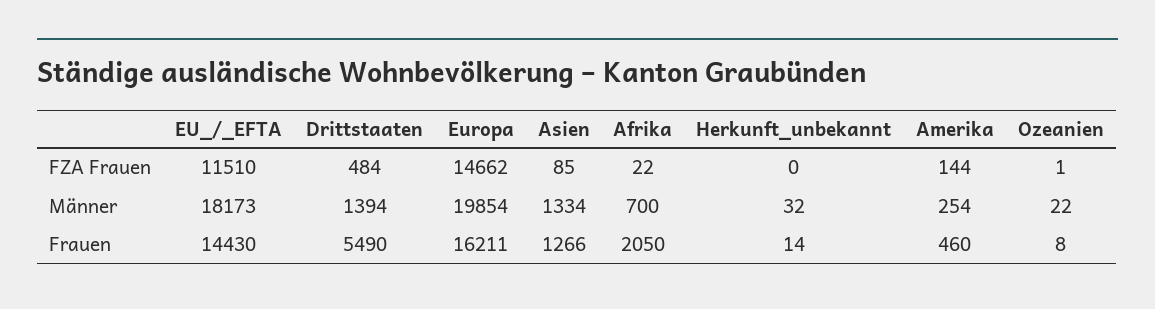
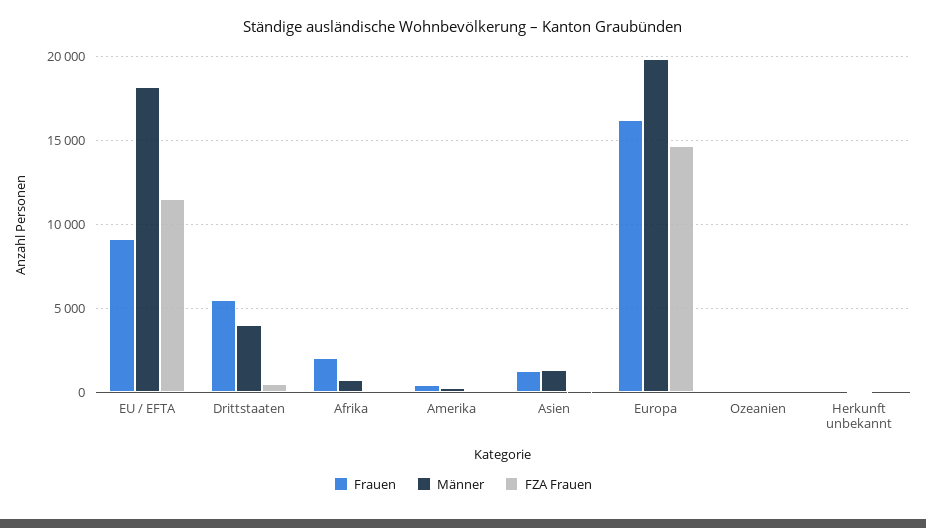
Männer, Drittstaaten: 1394 -> 4000
Frauen, EU_/_EFTA: 14430 -> 9000

